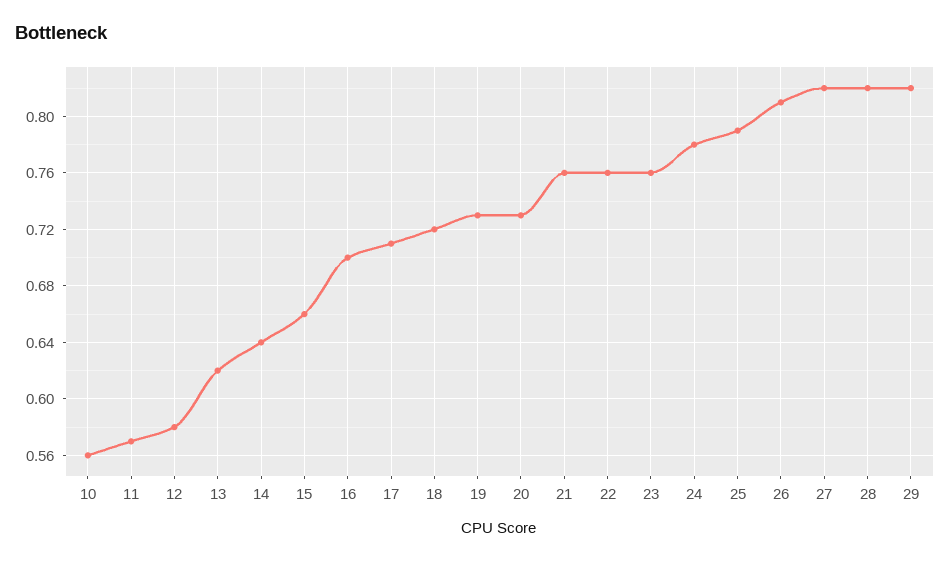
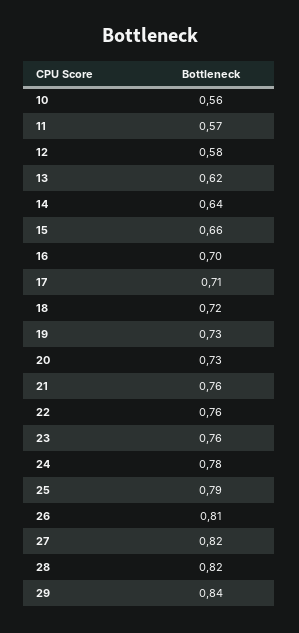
29: 0.82 -> 0.84

